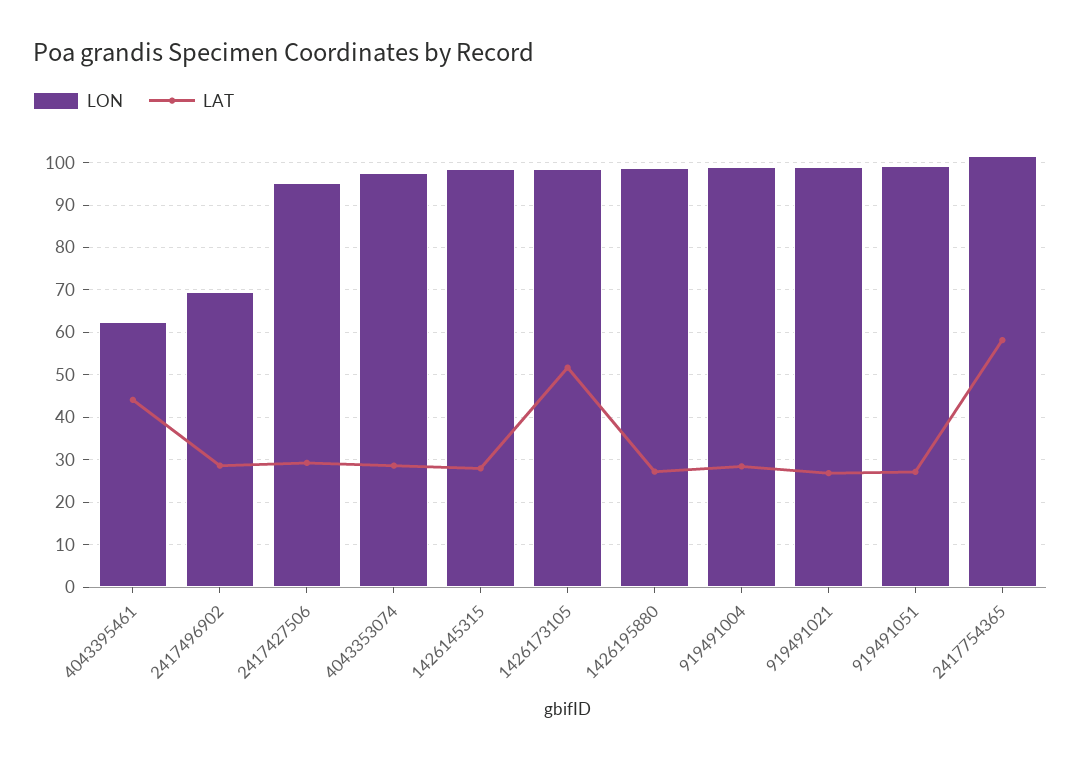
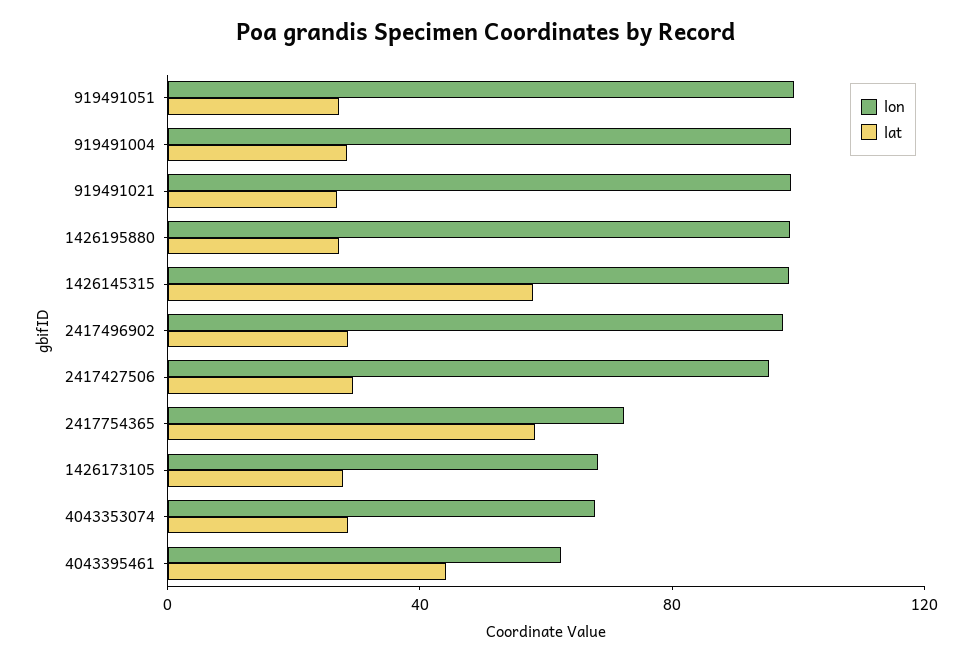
LON, 2417496902: 70 -> 100
LON, 4043353074: 98 -> 70
LAT, 1426145315: 28 -> 60
LON, 1426173105: 98 -> 70
LAT, 1426173105: 52 -> 30
LON, 2417754365: 102 -> 70

